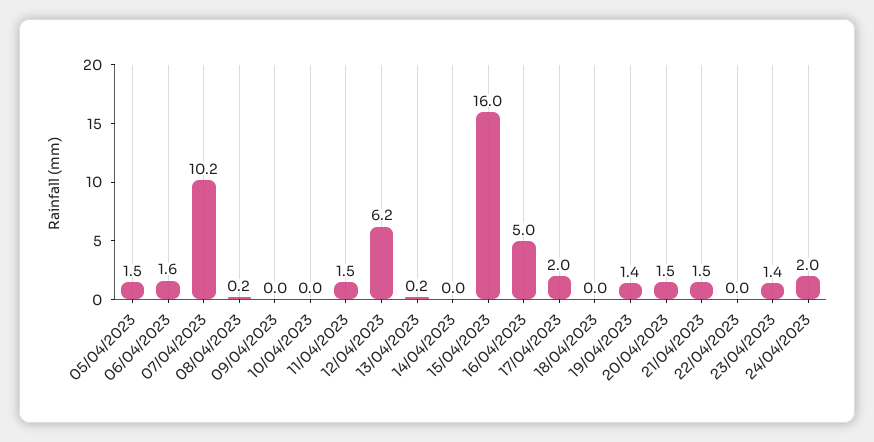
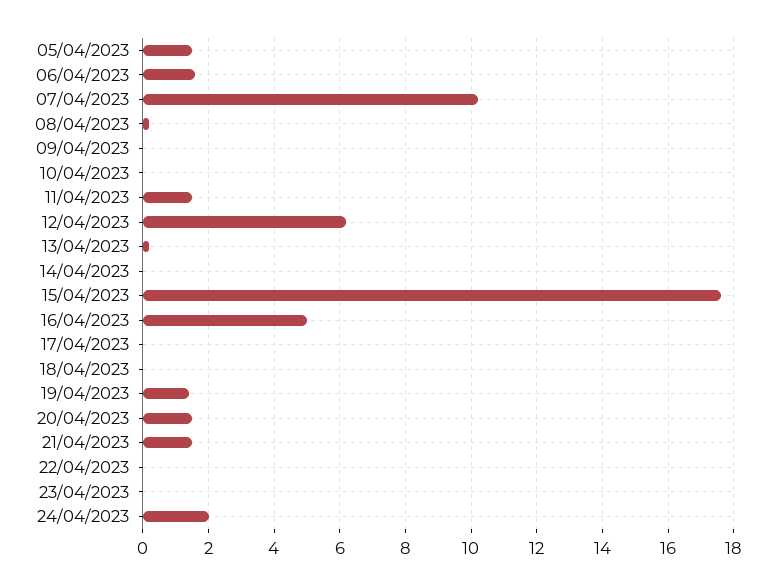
15/04/2023: 16 -> 17.5
17/04/2023: 2 -> 0
23/04/2023: 1.4 -> 0

